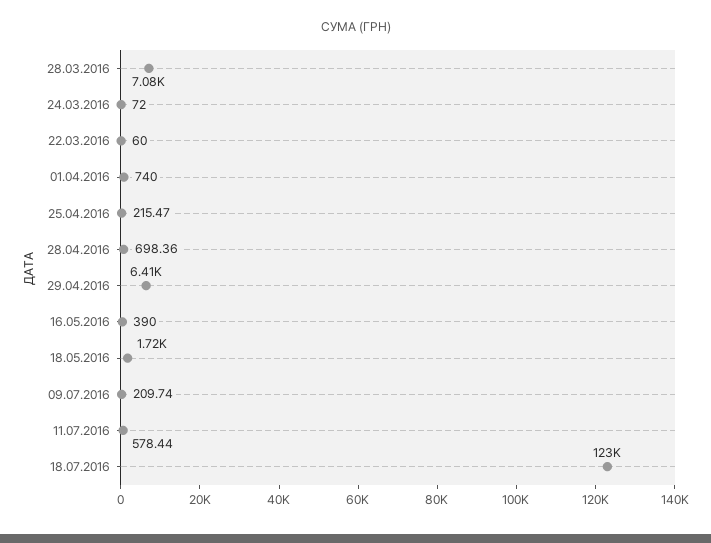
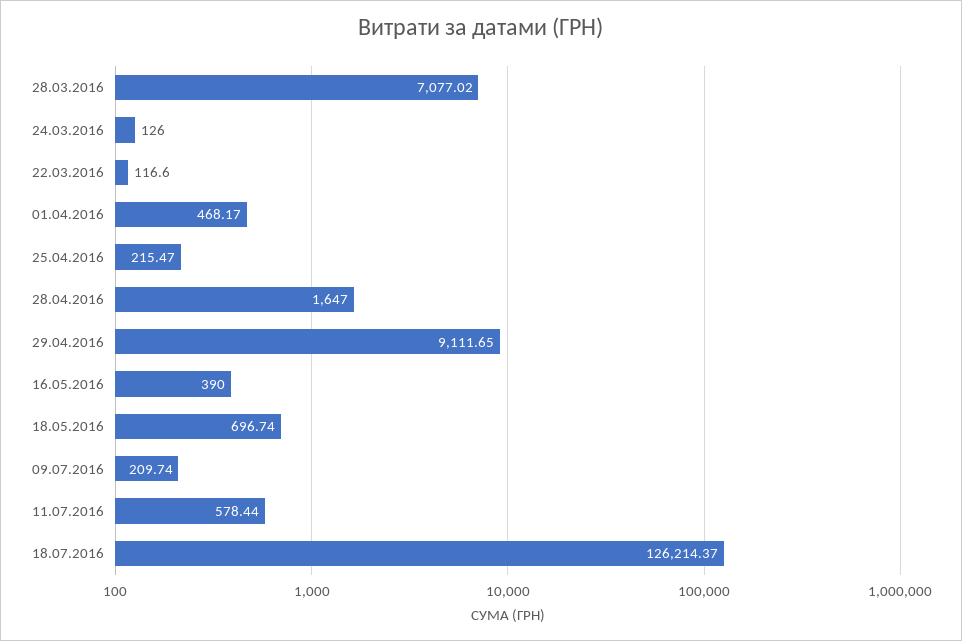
24.03.2016: 72 -> 126
22.03.2016: 60 -> 116.6
01.04.2016: 740 -> 468.17
28.04.2016: 698.36 -> 1647
29.04.2016: 6410 -> 9111.65
18.05.2016: 1720 -> 696.74
18.07.2016: 123000 -> 126214.37

